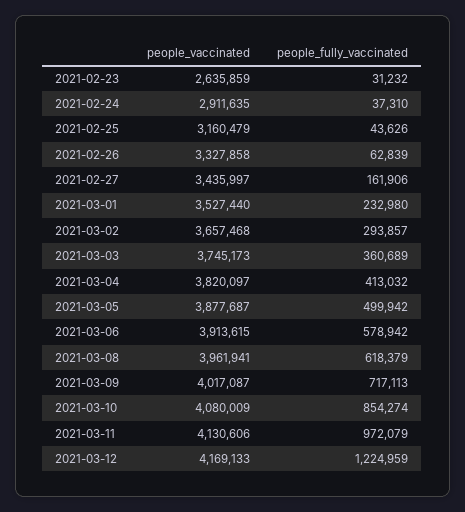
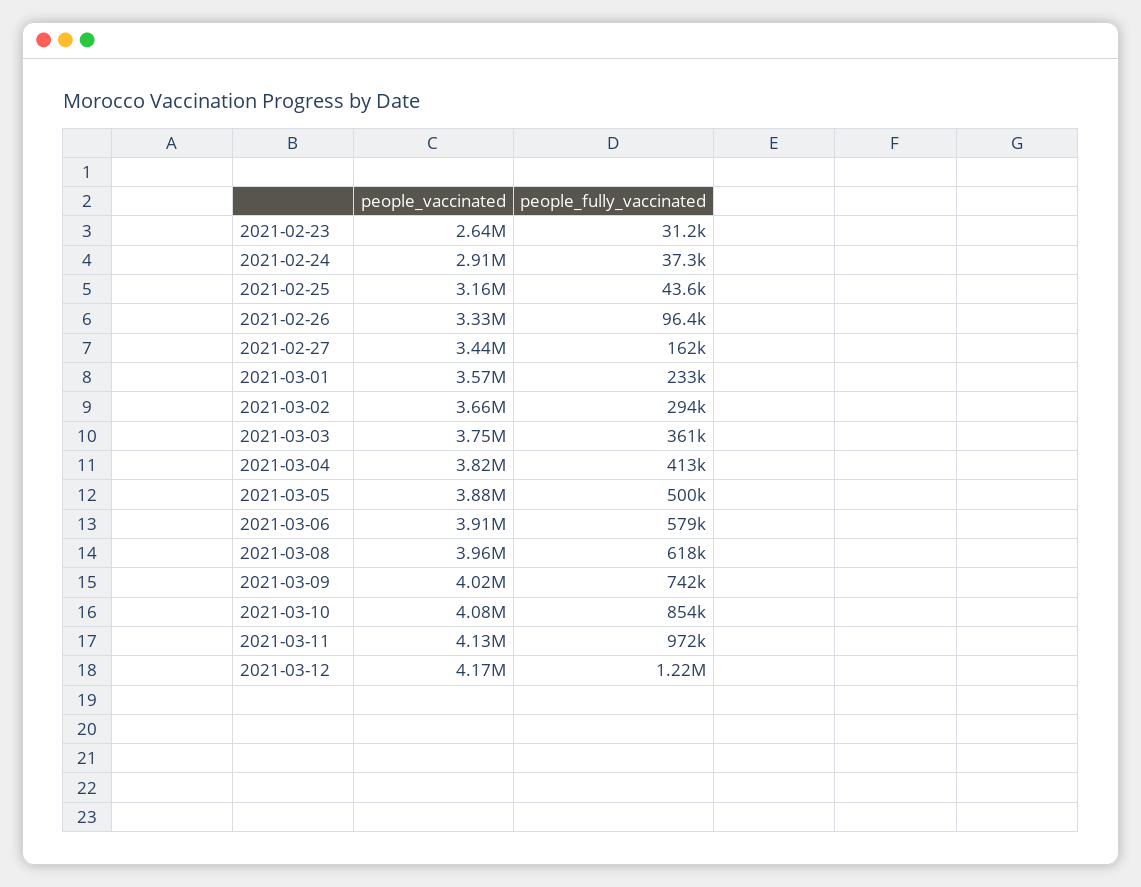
people_fully_vaccinated, 2021-02-26: 62839 -> 96400
people_vaccinated, 2021-03-01: 3527440 -> 3570000
people_fully_vaccinated, 2021-03-09: 717113 -> 742000

